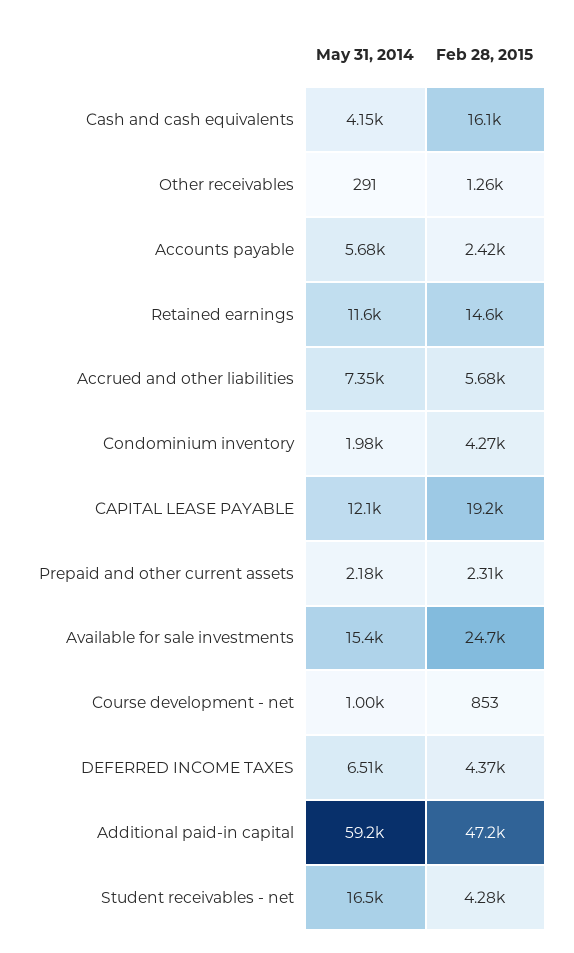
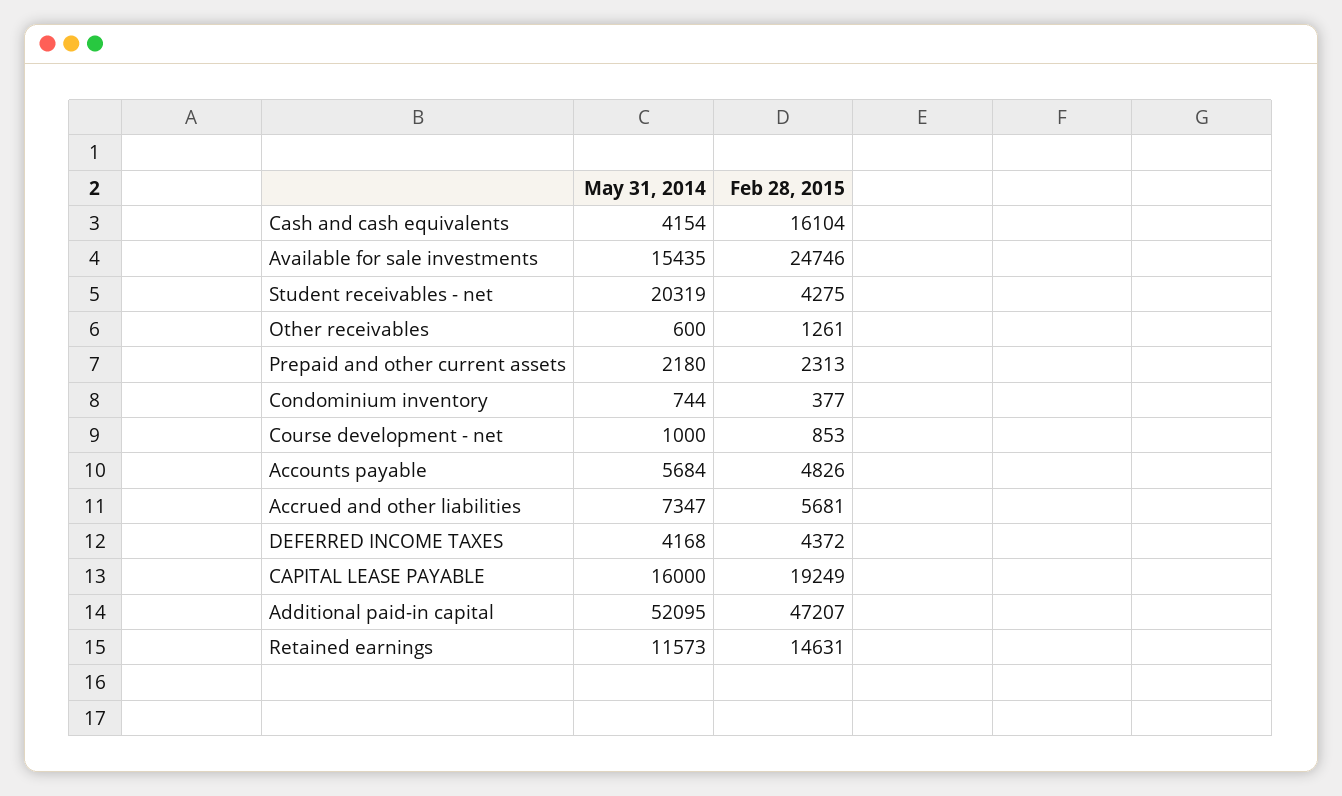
May 31, 2014, Other receivables: 291 -> 600
Feb 28, 2015, Accounts payable: 2420 -> 4826
May 31, 2014, Condominium inventory: 1980 -> 744
Feb 28, 2015, Condominium inventory: 4270 -> 377
May 31, 2014, CAPITAL LEASE PAYABLE: 12100 -> 16000
May 31, 2014, DEFERRED INCOME TAXES: 6510 -> 4168
May 31, 2014, Additional paid-in capital: 59200 -> 52095
May 31, 2014, Student receivables - net: 16500 -> 20319

